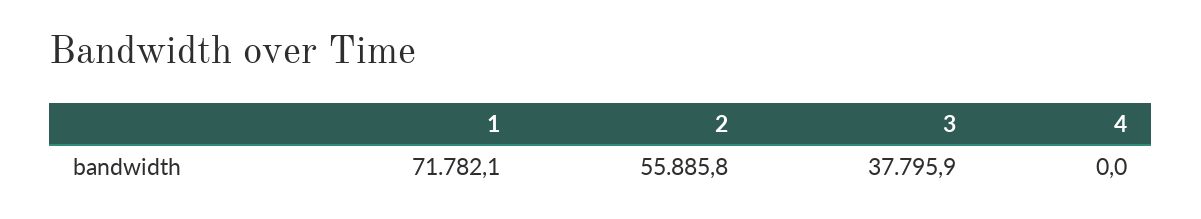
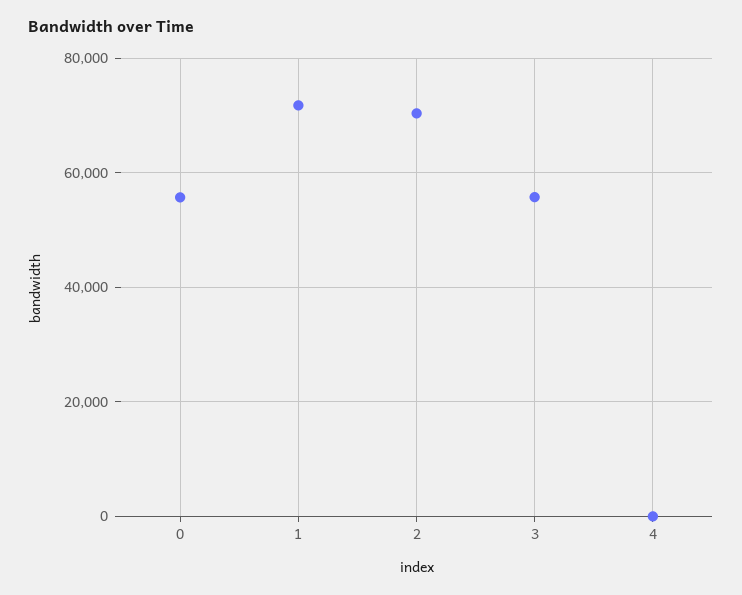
2: 55885.8 -> 70000
3: 37795.9 -> 56000
0: none -> 56000

